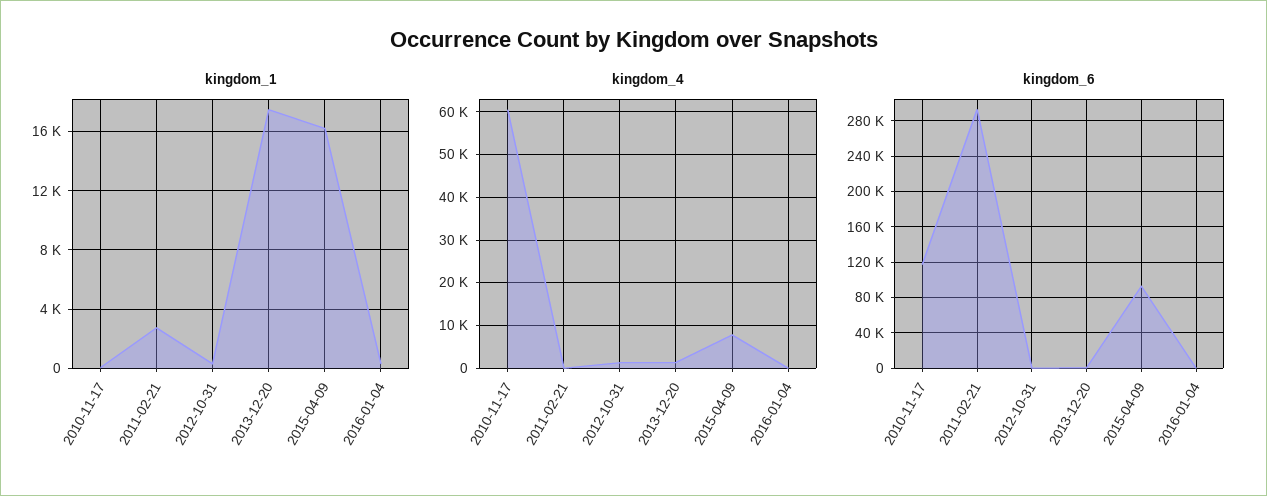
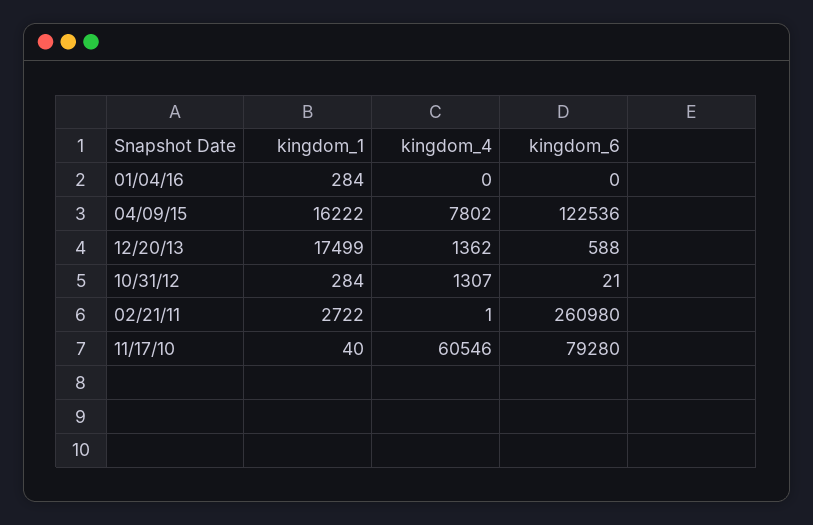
kingdom_6, 2010-11-17: 120000 -> 79280
kingdom_6, 2011-02-21: 290000 -> 260980
kingdom_6, 2015-04-09: 90000 -> 122536

